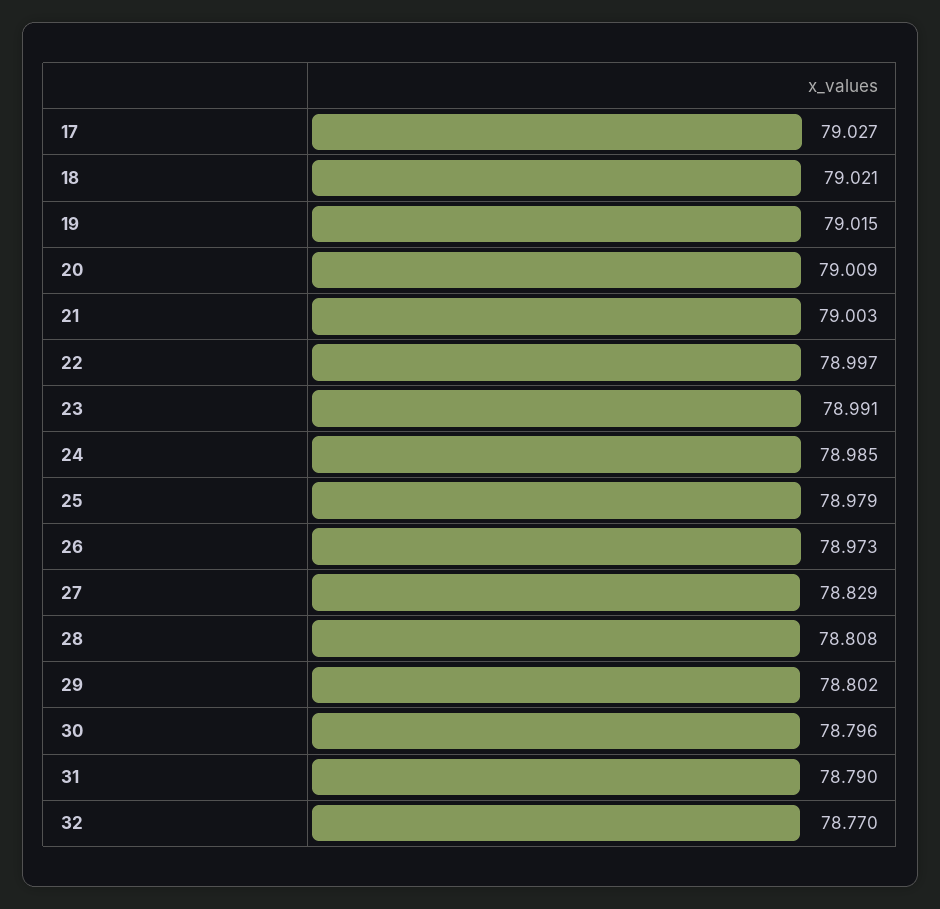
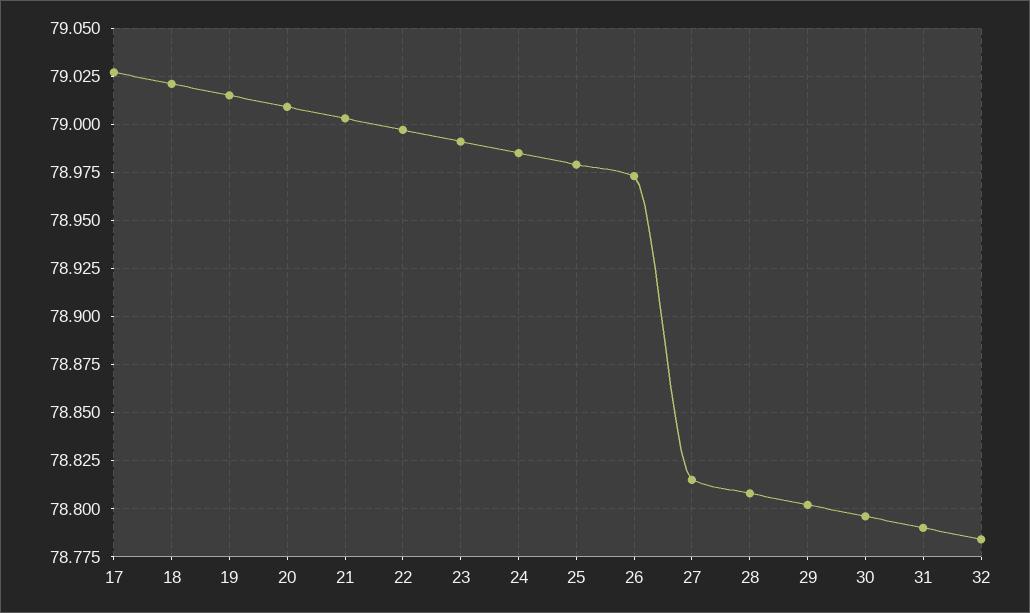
27: 78.829 -> 78.815
32: 78.77 -> 78.785

